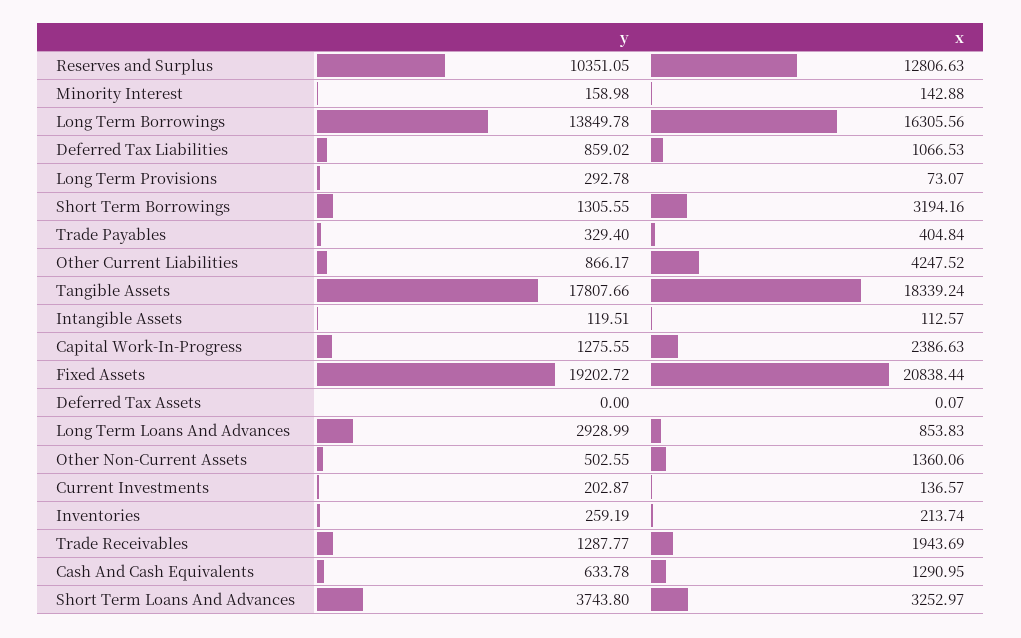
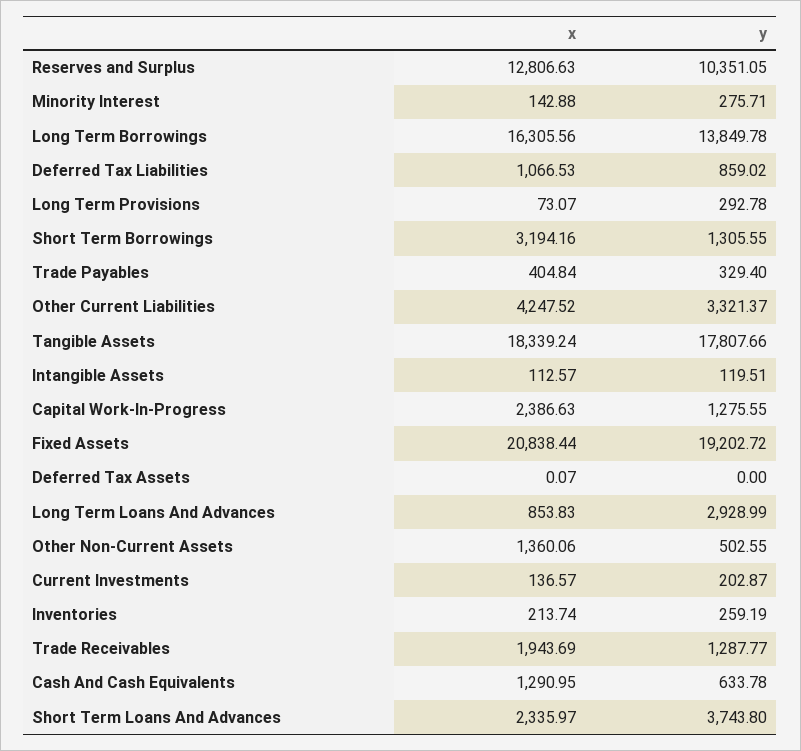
y, Minority Interest: 158.98 -> 275.71
y, Other Current Liabilities: 866.17 -> 3321.37
x, Short Term Loans And Advances: 3252.97 -> 2335.97

